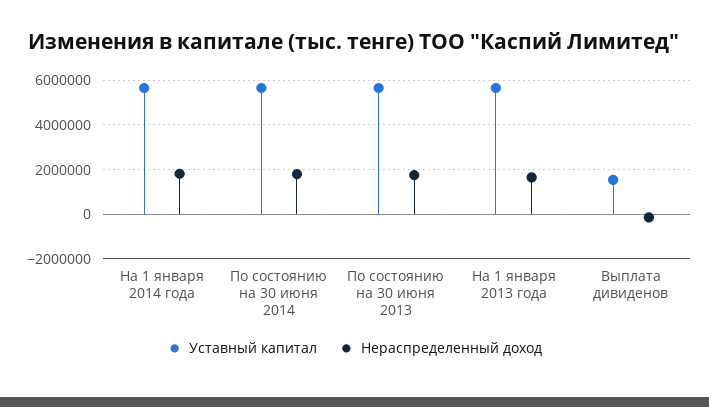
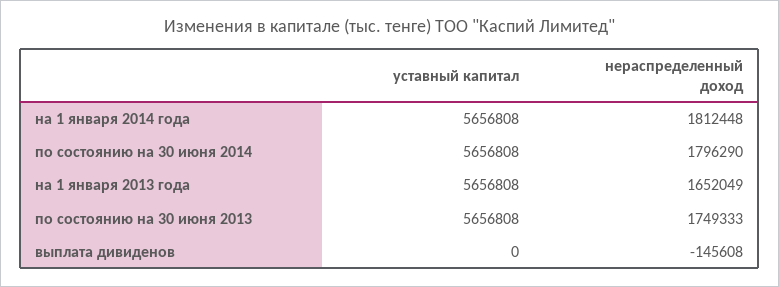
Уставный капитал, Выплата дивиденов: 1500000 -> 0

